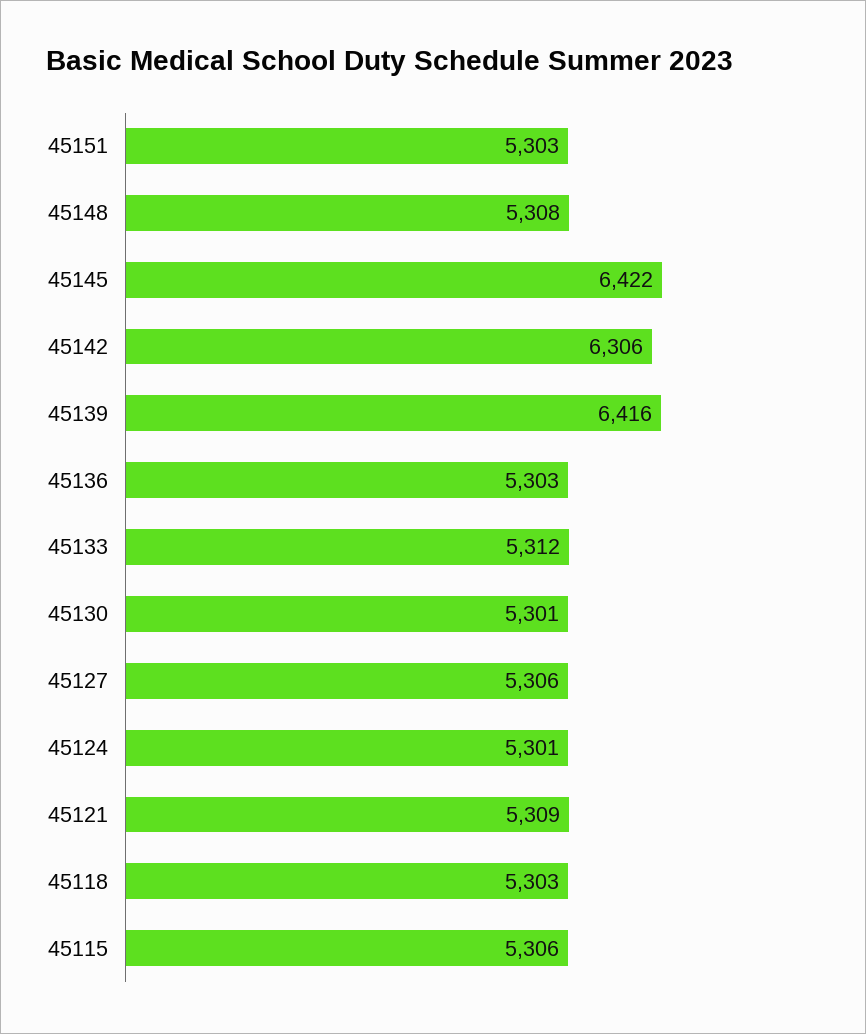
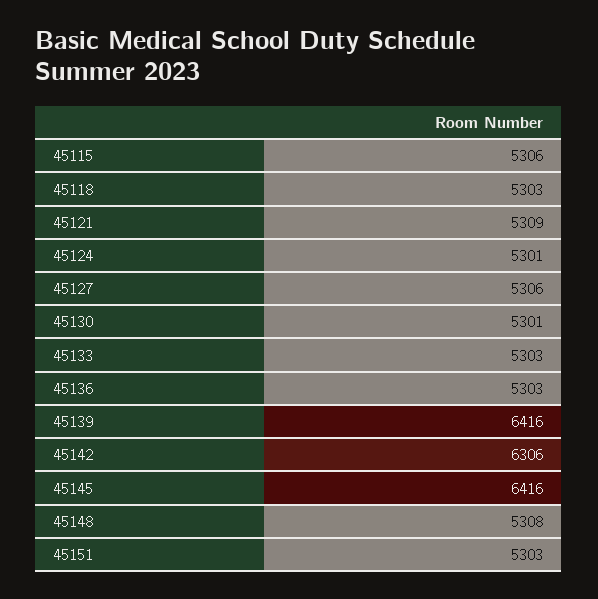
45145: 6422 -> 6416
45133: 5312 -> 5303

